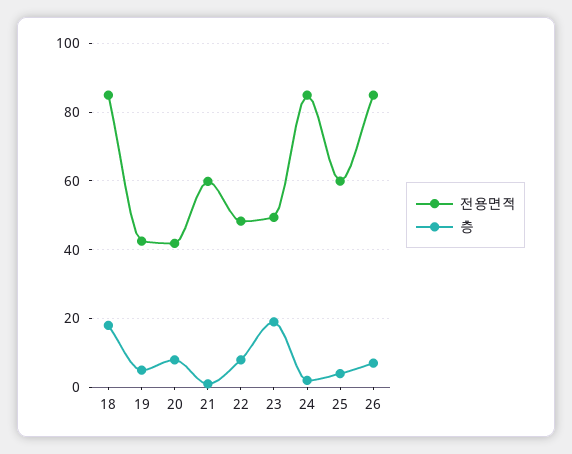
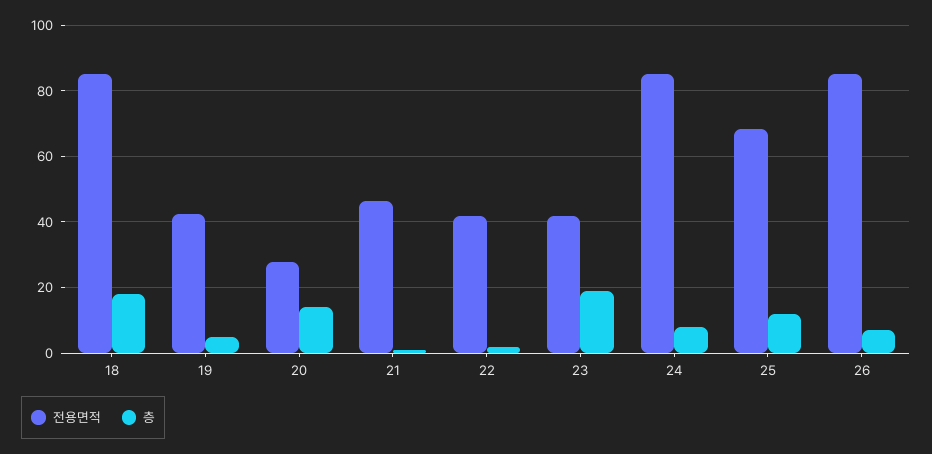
전용면적, 20: 42 -> 28
층, 20: 8 -> 14
전용면적, 21: 60 -> 46
전용면적, 22: 48 -> 42
층, 22: 8 -> 2
전용면적, 23: 50 -> 42
층, 24: 2 -> 8
전용면적, 25: 60 -> 68
층, 25: 4 -> 12

